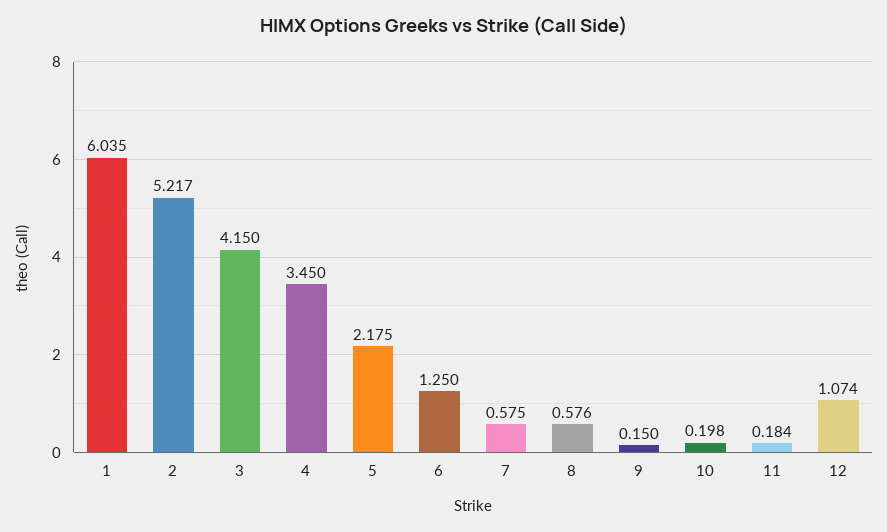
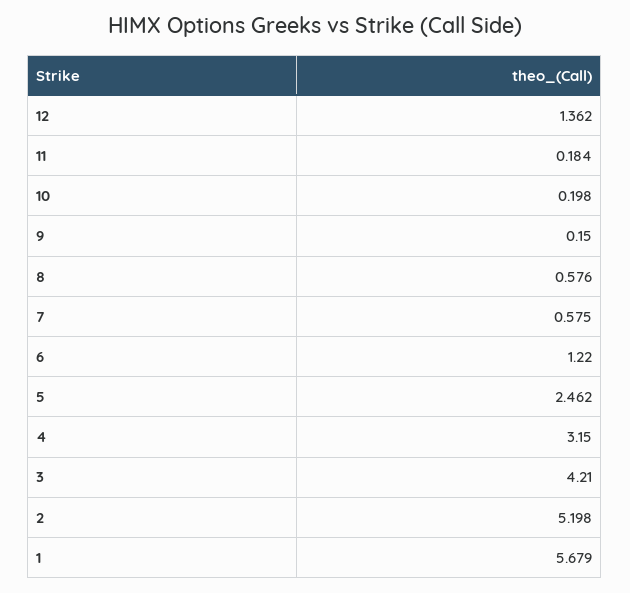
1: 6.035 -> 5.679
2: 5.217 -> 5.198
3: 4.15 -> 4.21
4: 3.45 -> 3.15
5: 2.175 -> 2.462
6: 1.25 -> 1.22
12: 1.074 -> 1.362

